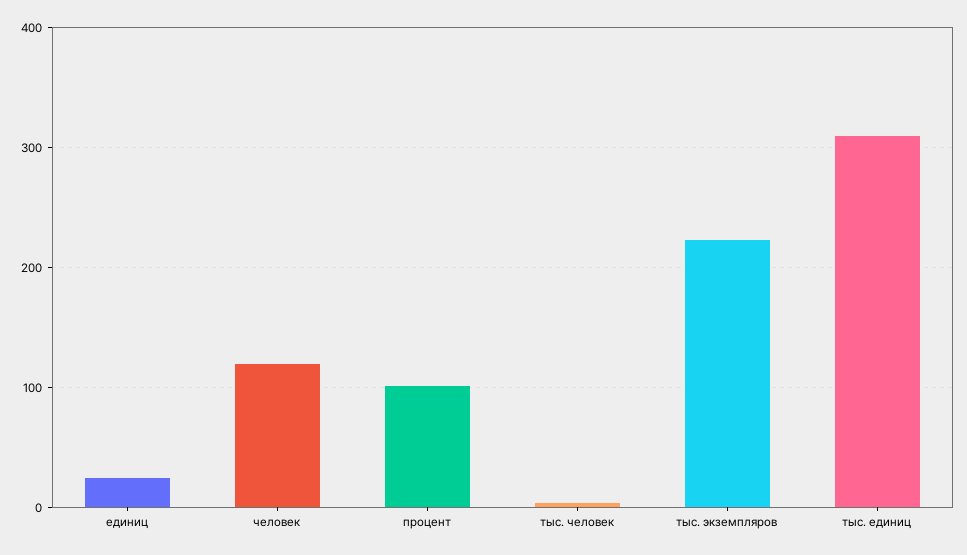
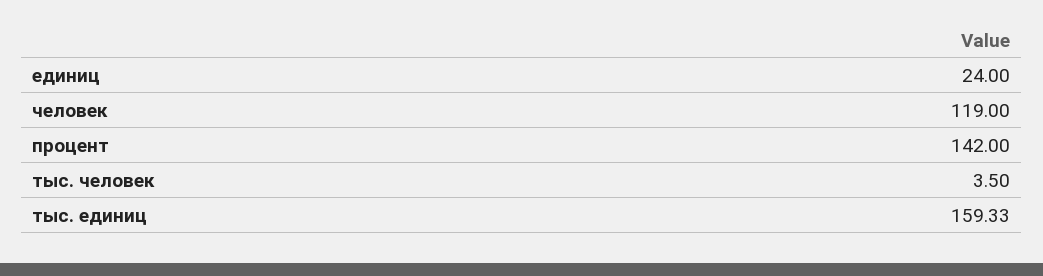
процент: 100 -> 142
тыс. экземпляров: 220 -> none
тыс. единиц: 310 -> 159.33

